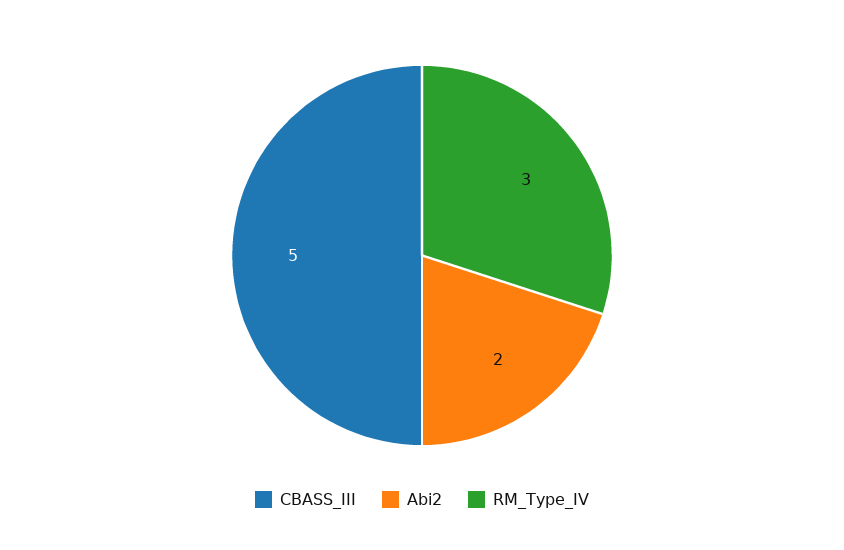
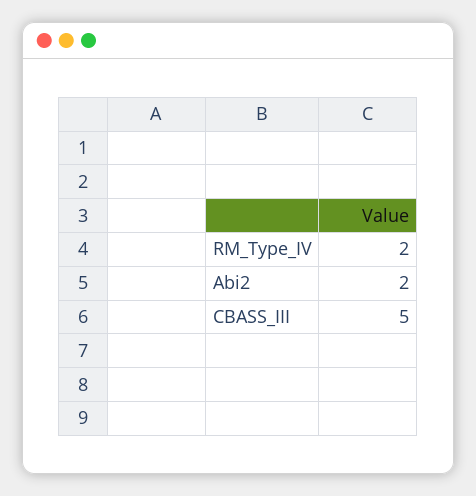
RM_Type_IV: 3 -> 2

